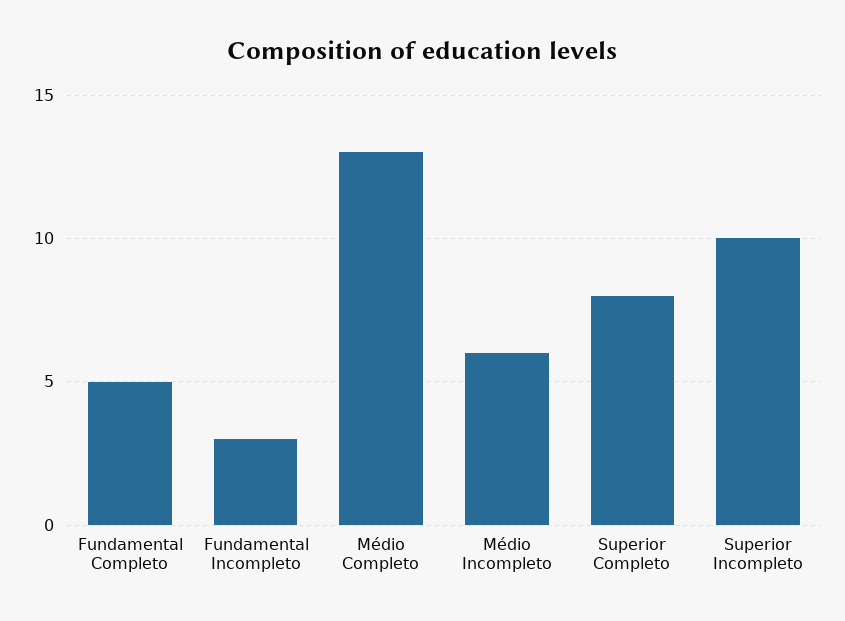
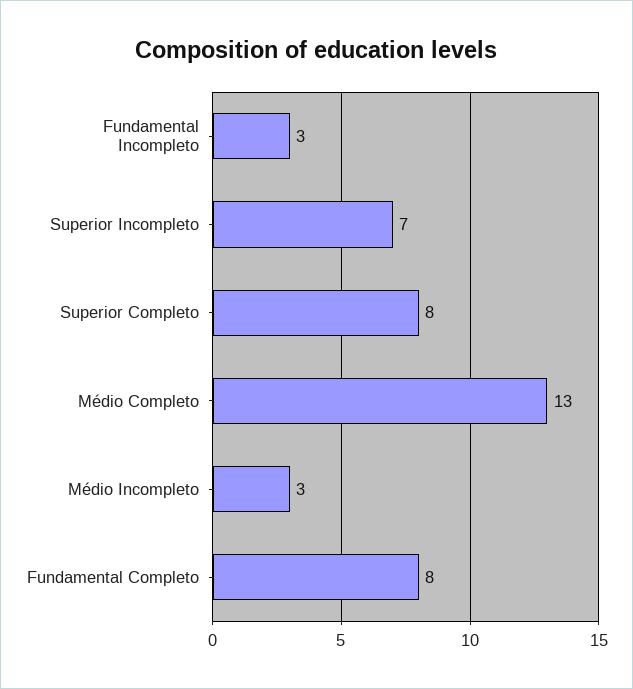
Fundamental Completo: 5 -> 8
Médio Incompleto: 6 -> 3
Superior Incompleto: 10 -> 7

